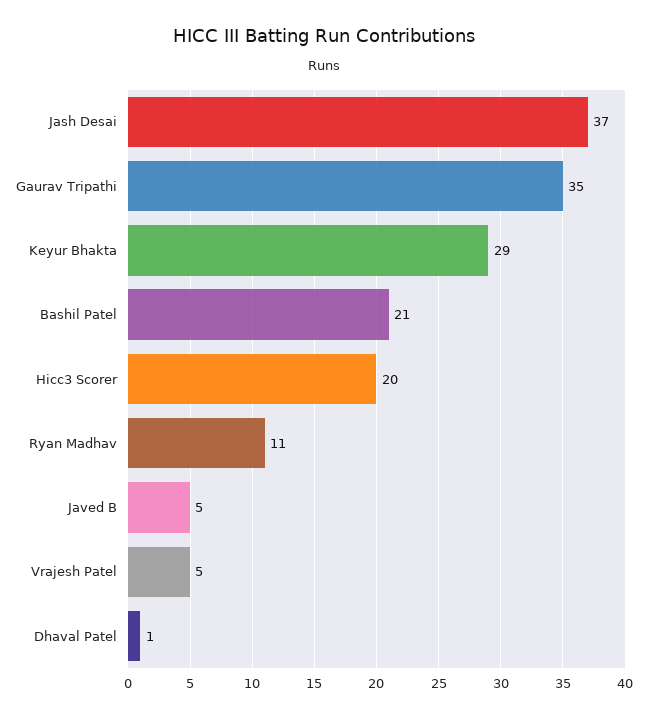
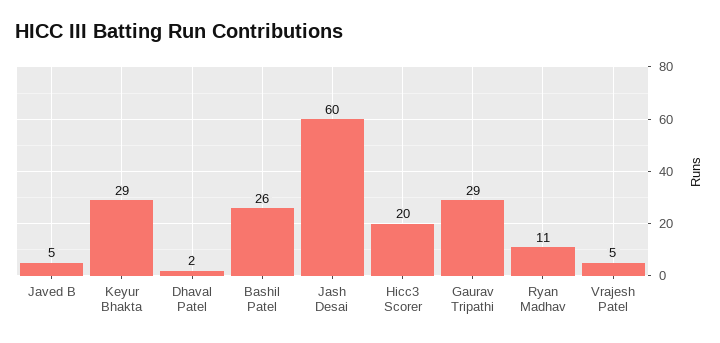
Jash Desai: 37 -> 60
Gaurav Tripathi: 35 -> 29
Bashil Patel: 21 -> 26
Dhaval Patel: 1 -> 2

